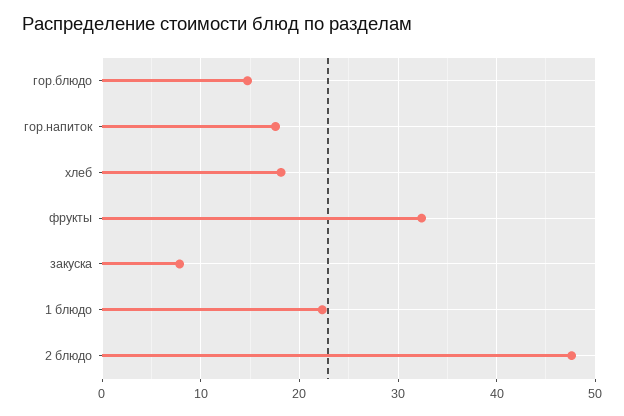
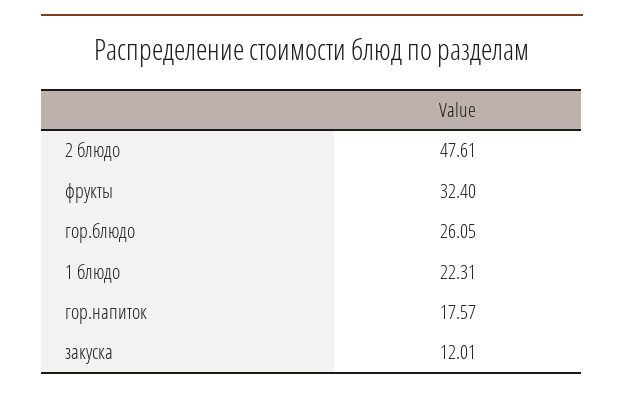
гор.блюдо: 15 -> 26.05
хлеб: 18 -> none
закуска: 8 -> 12.01

